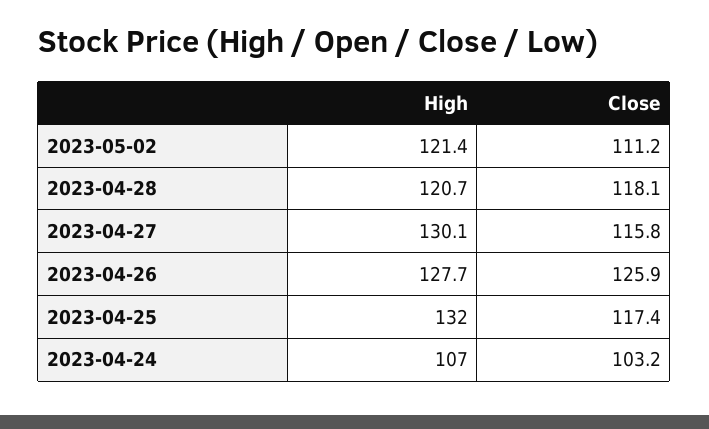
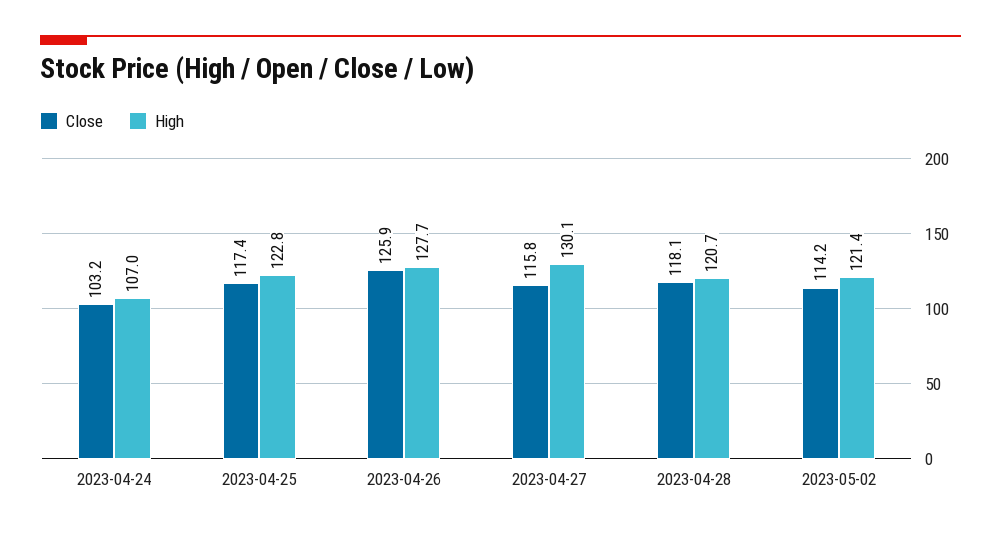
Close, 2023-05-02: 111.2 -> 114.2
High, 2023-04-25: 132 -> 122.8

